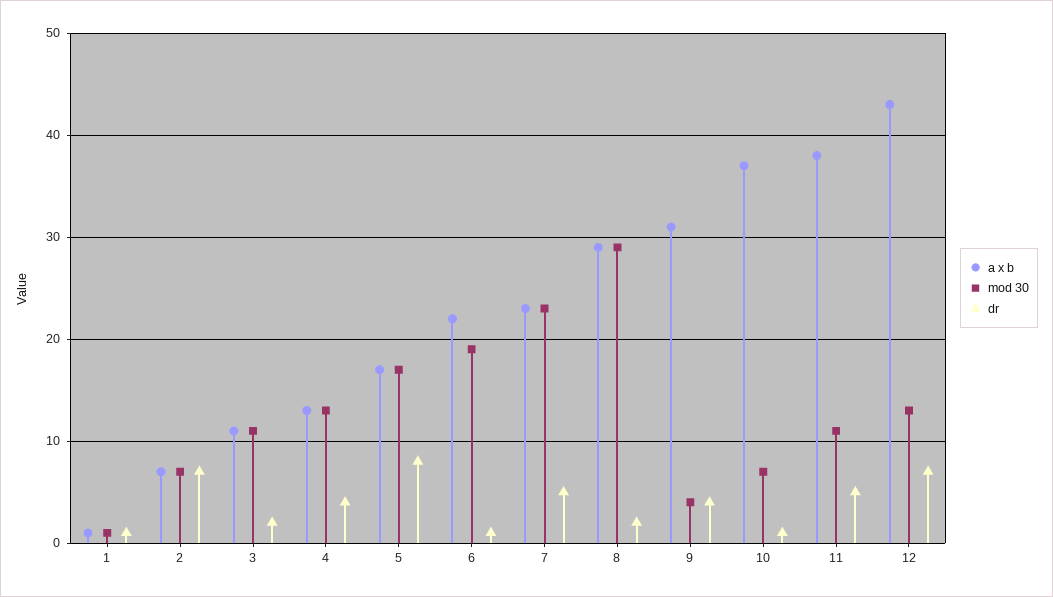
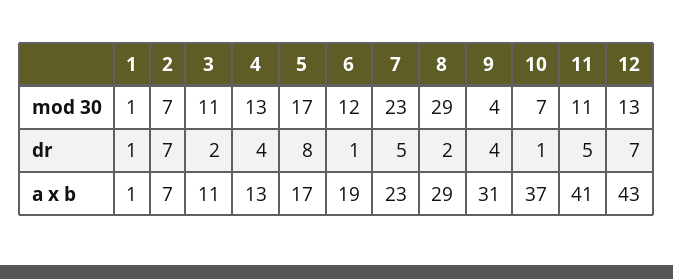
a x b, 6: 22 -> 19
mod 30, 6: 19 -> 12
a x b, 11: 38 -> 41

